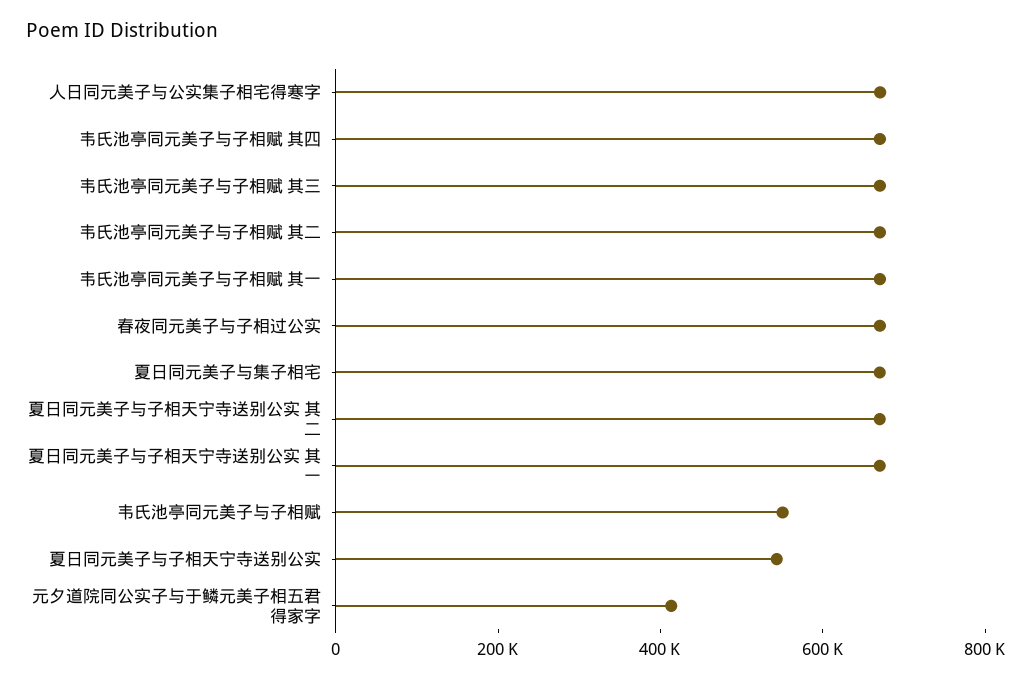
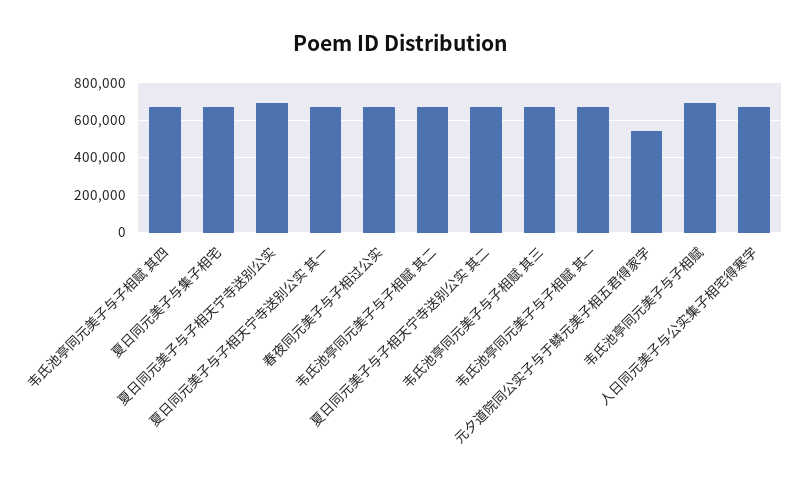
韦氏池亭同元美子与子相赋: 550000 -> 700000
夏日同元美子与子相天宁寺送别公实: 550000 -> 700000
元夕道院同公实子与于鳞元美子相五君得家字: 400000 -> 550000

